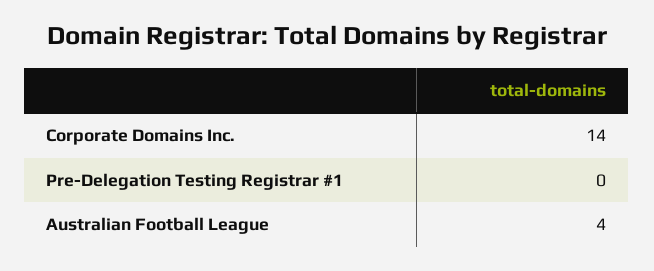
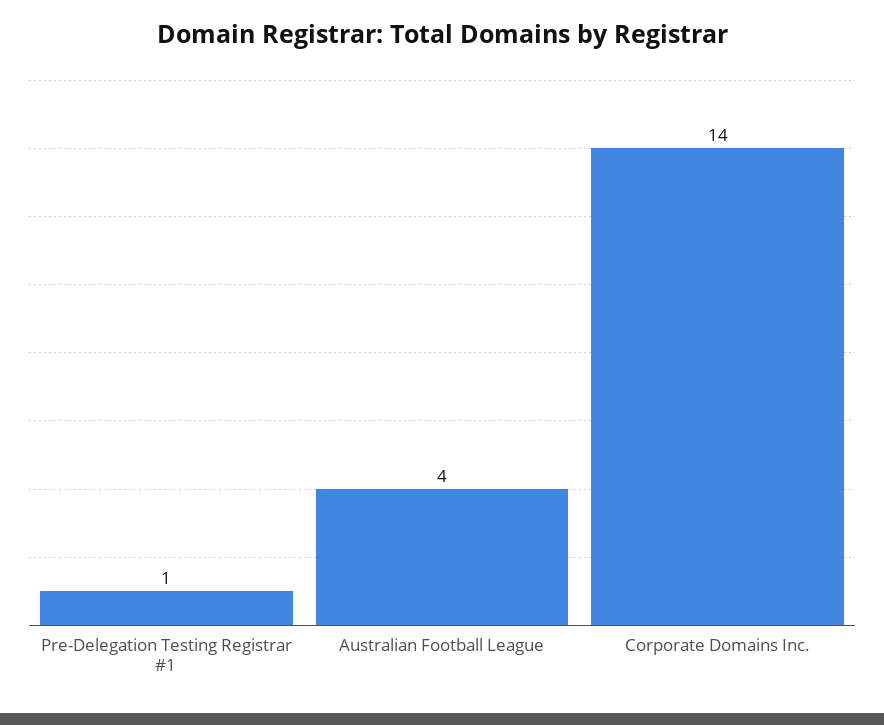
Pre-Delegation Testing Registrar #1: 0 -> 1

